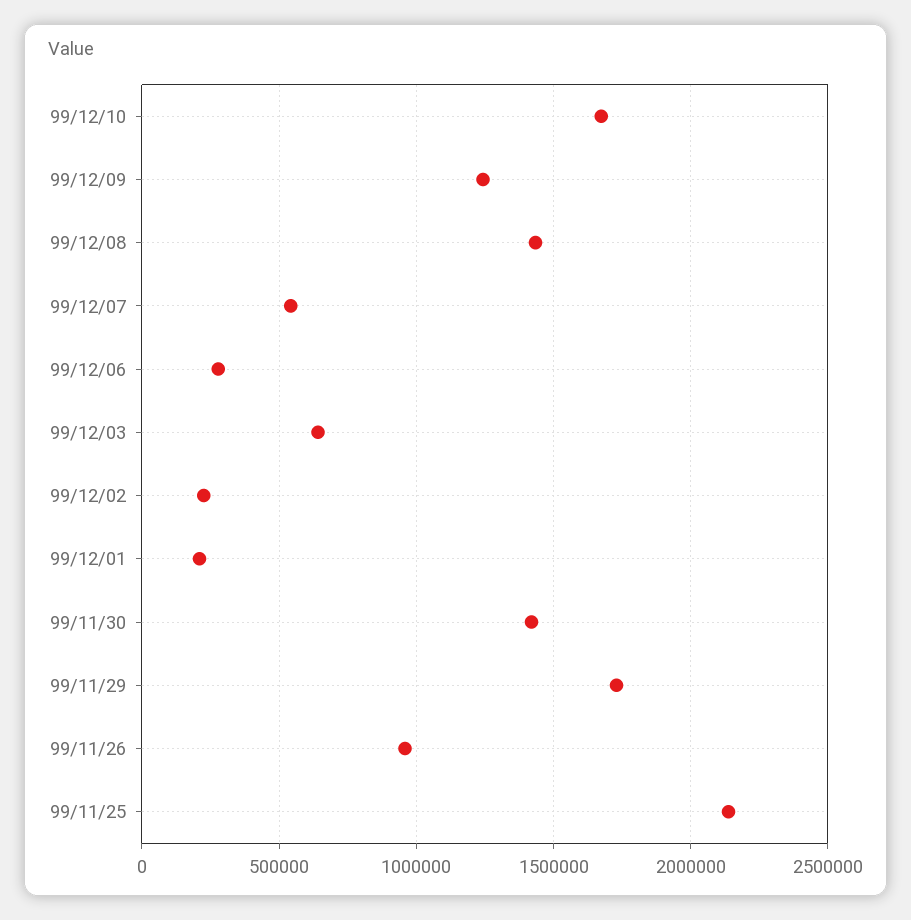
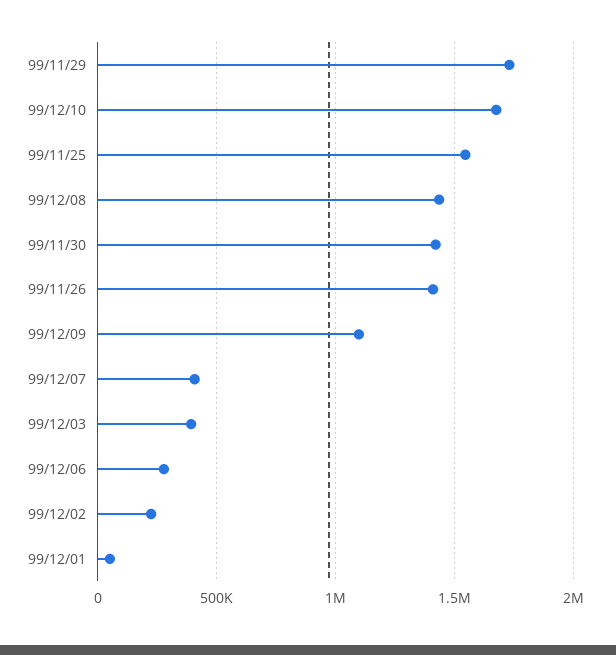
99/12/09: 1250000 -> 1100000
99/12/07: 550000 -> 400000
99/12/03: 650000 -> 400000
99/12/01: 200000 -> 50000
99/11/26: 950000 -> 1400000
99/11/25: 2150000 -> 1550000

